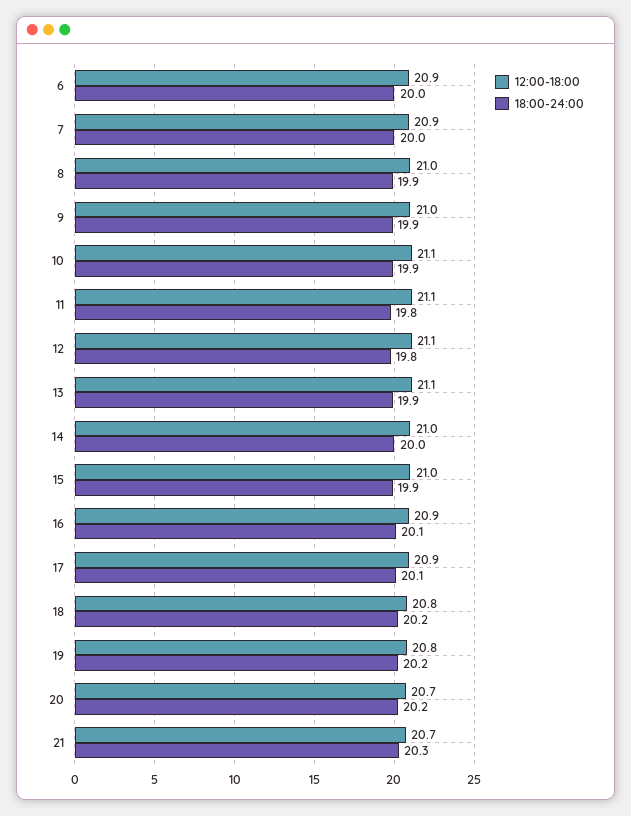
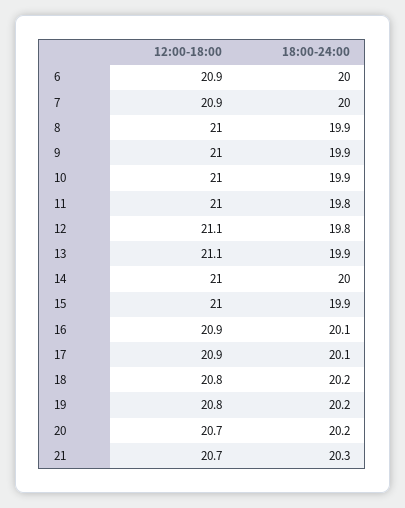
12:00-18:00, 10: 21.1 -> 21
12:00-18:00, 11: 21.1 -> 21

